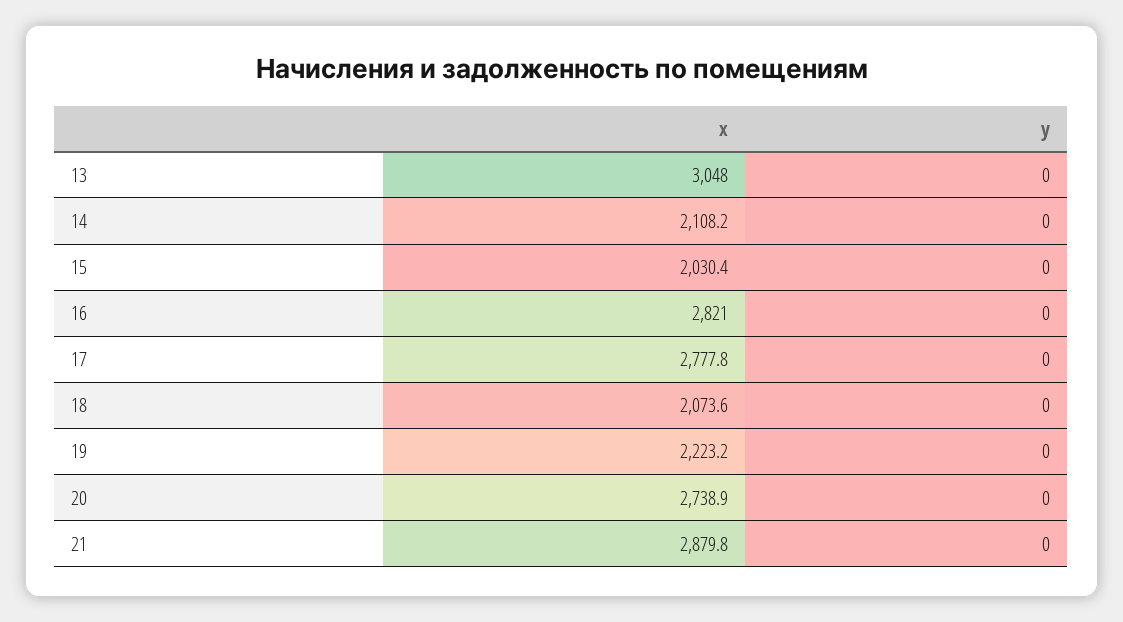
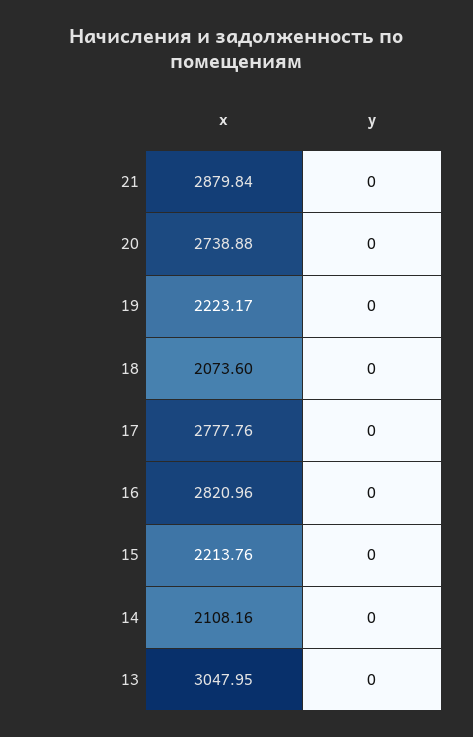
x, 15: 2030.4 -> 2213.76

